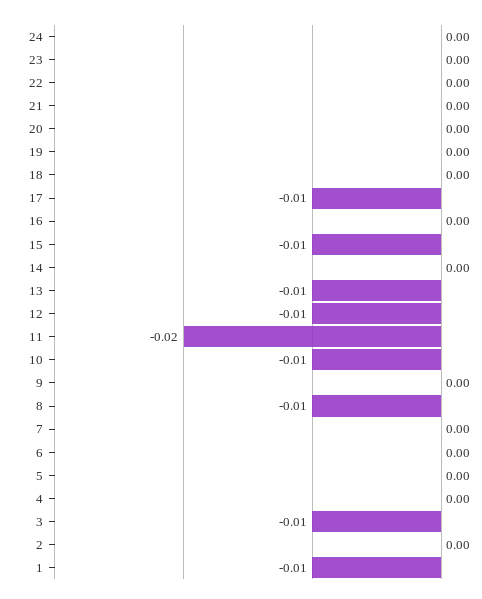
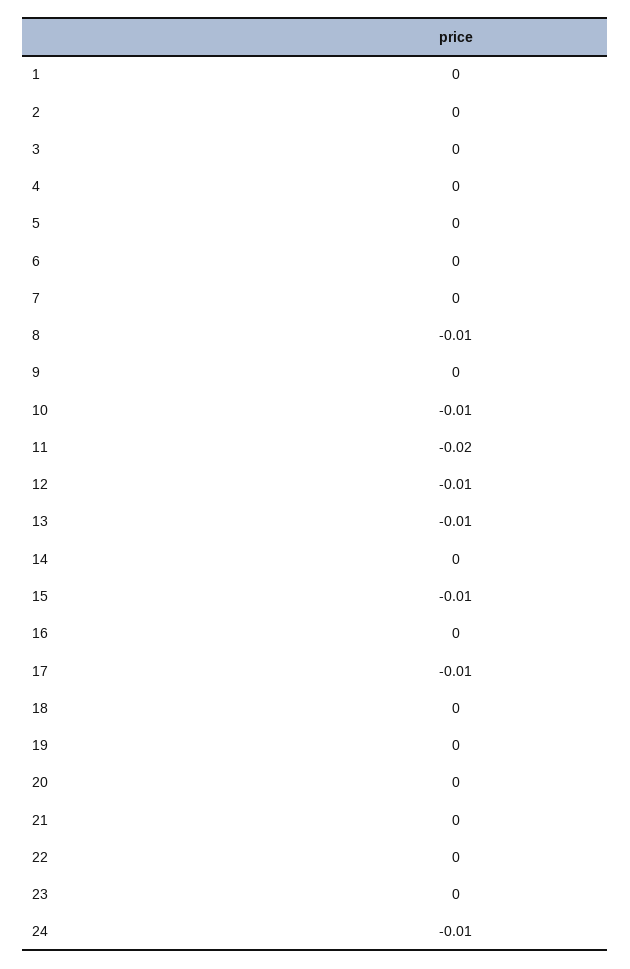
24: 0 -> -0.01
3: -0.01 -> 0
1: -0.01 -> 0

